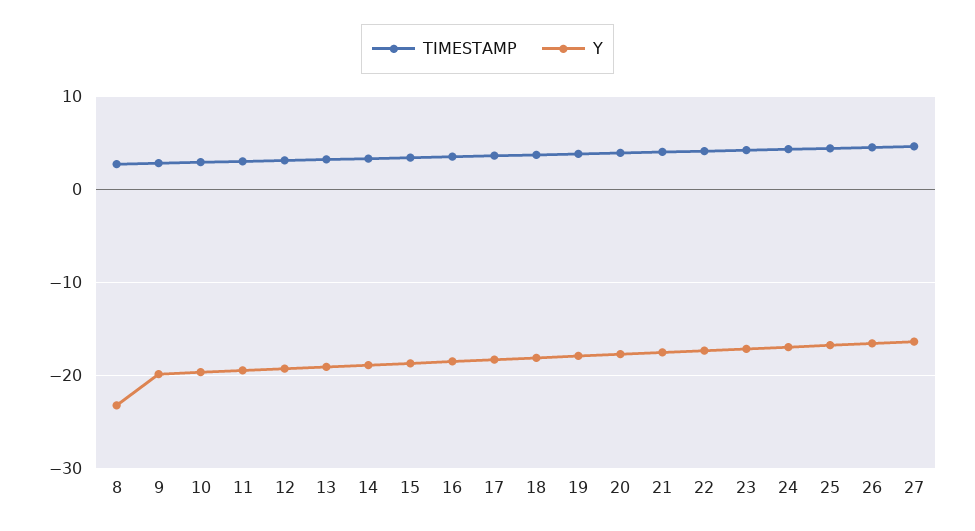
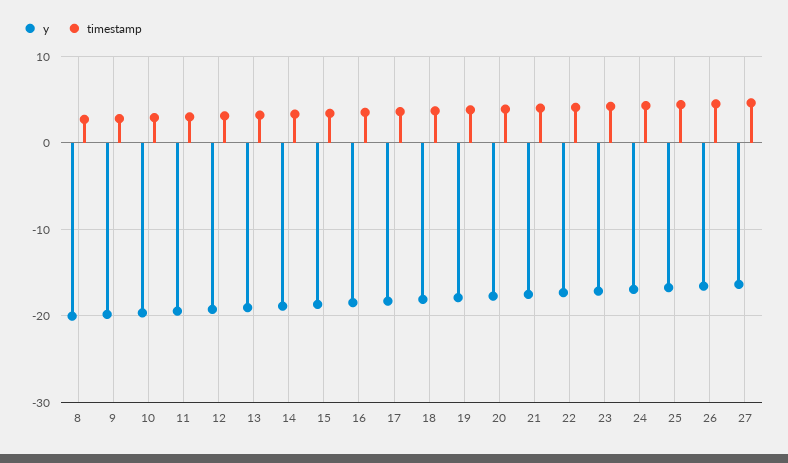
Y, 8: -23 -> -20

